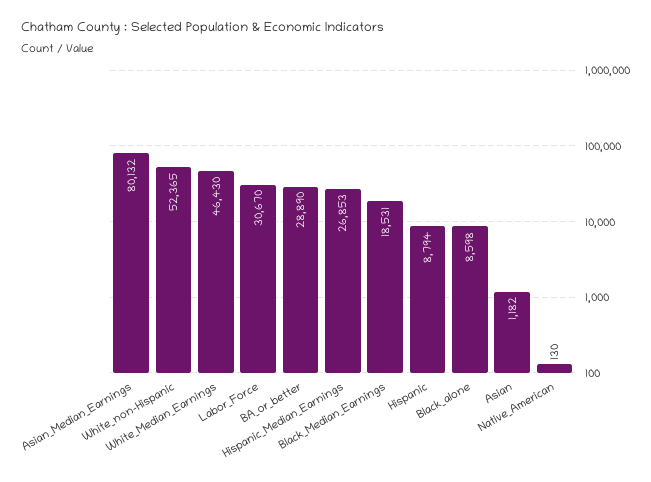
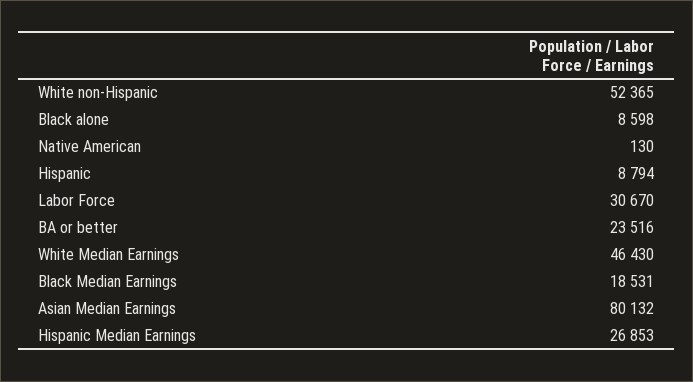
BA_or_better: 28890 -> 23516
Asian: 1182 -> none

